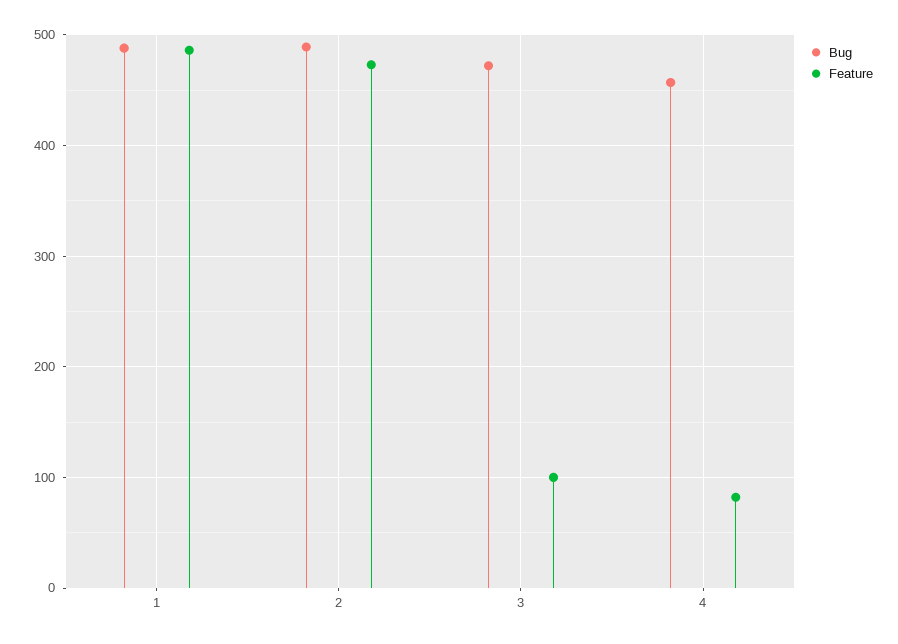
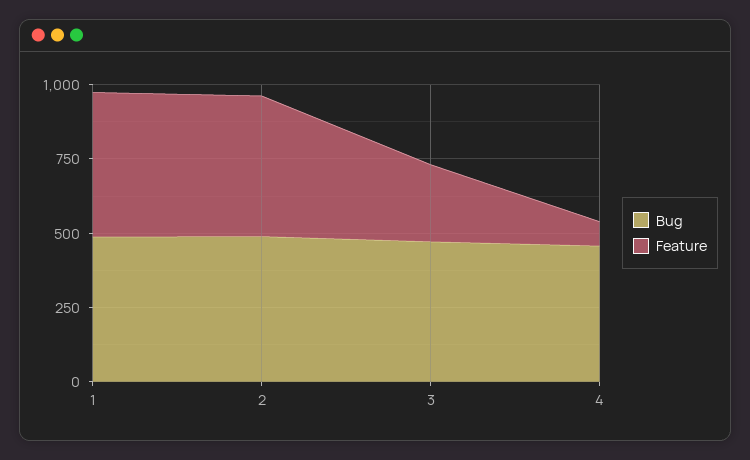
Feature, 3: 100 -> 250

